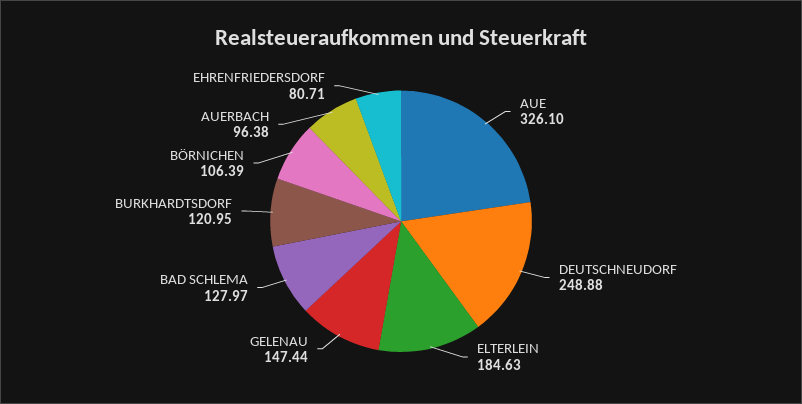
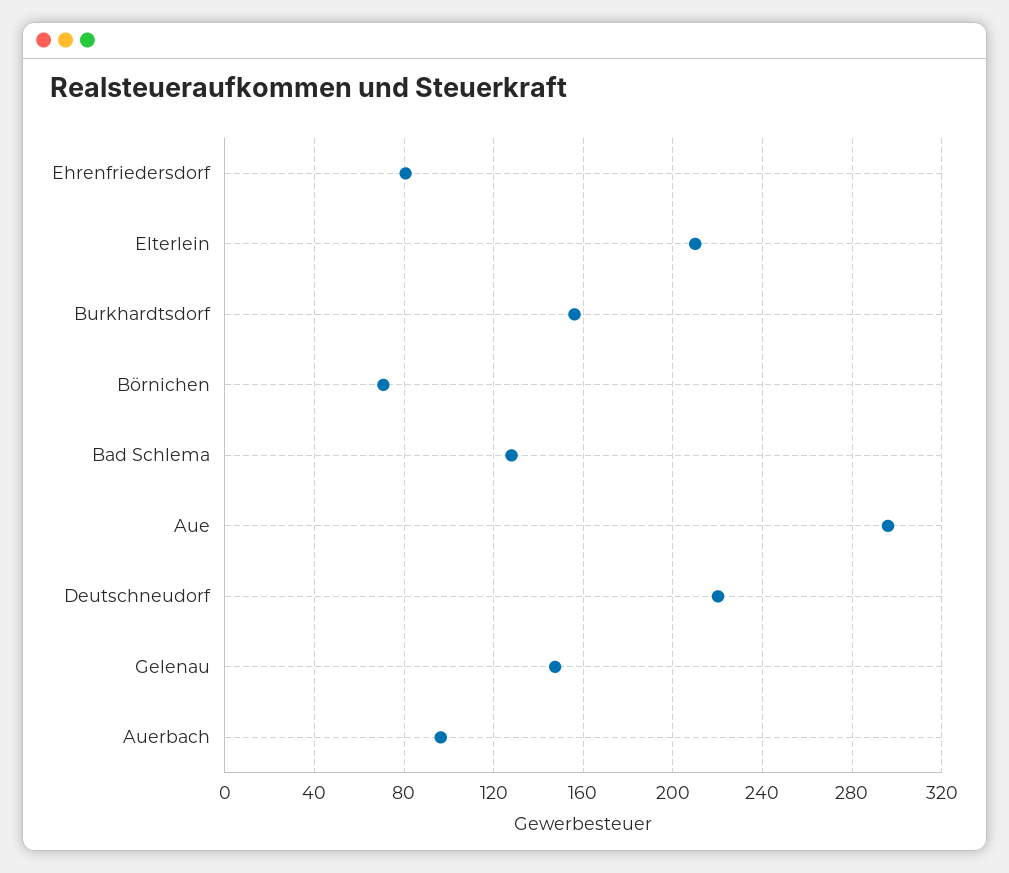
AUE: 326.1 -> 295
DEUTSCHNEUDORF: 248.88 -> 220
ELTERLEIN: 184.63 -> 210
BURKHARDTSDORF: 120.95 -> 155
BÖRNICHEN: 106.39 -> 70

